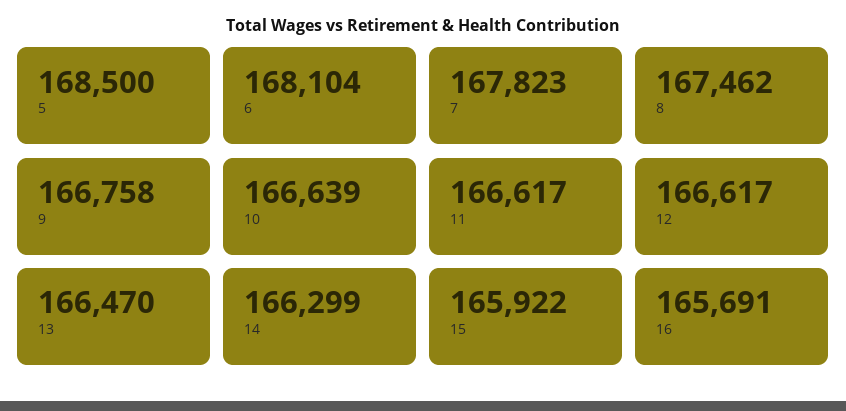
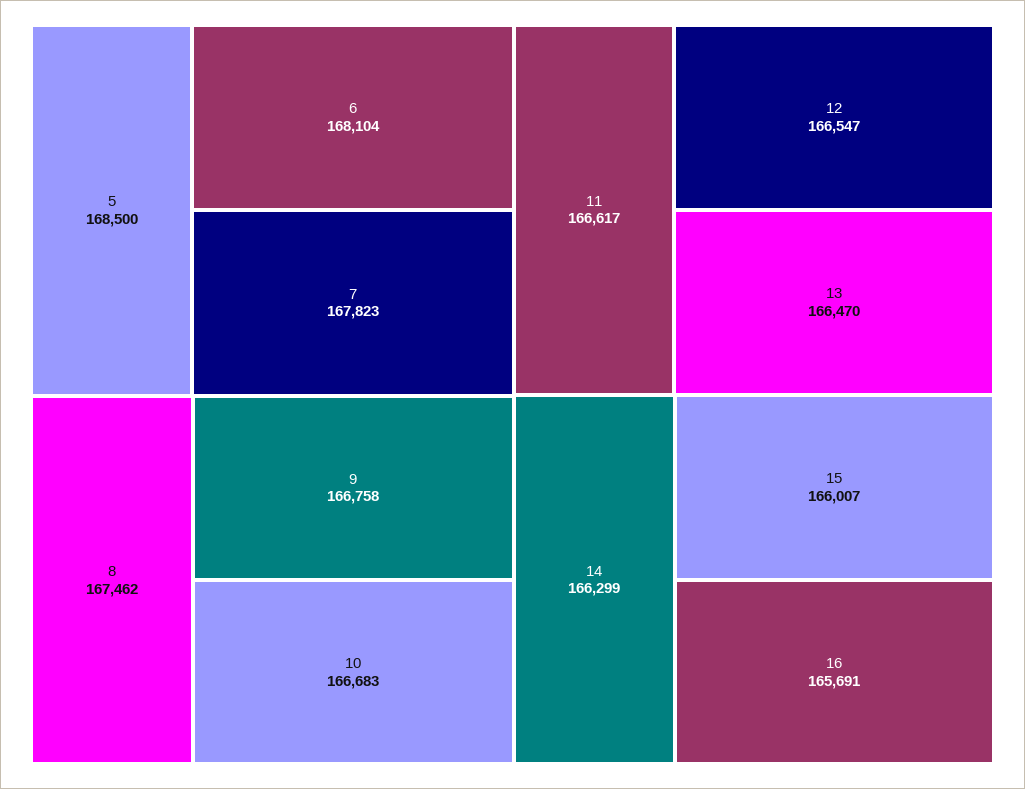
10: 166639 -> 166683
12: 166617 -> 166547
15: 165922 -> 166007

